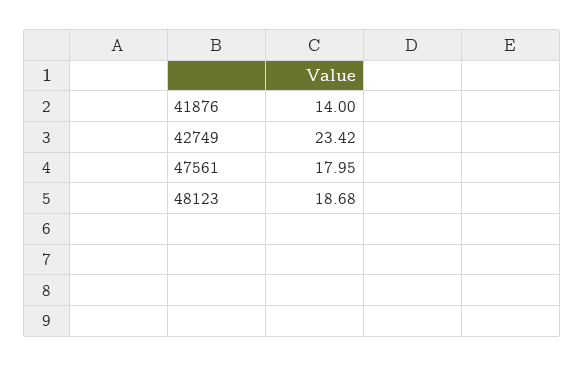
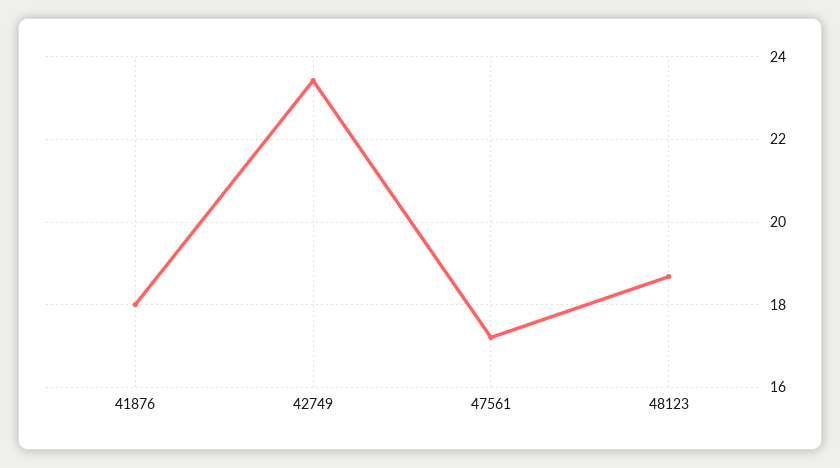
41876: 14 -> 18
47561: 17.95 -> 17.2

